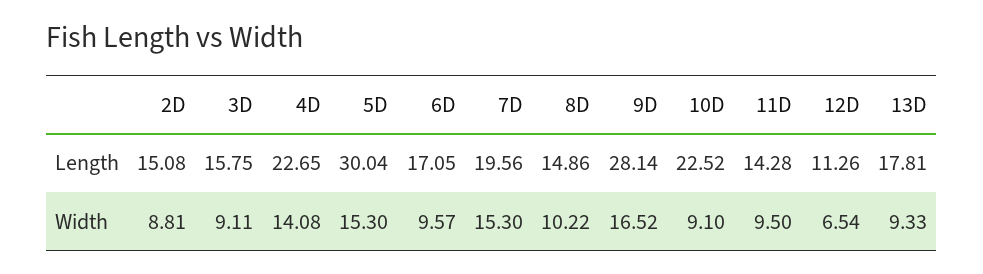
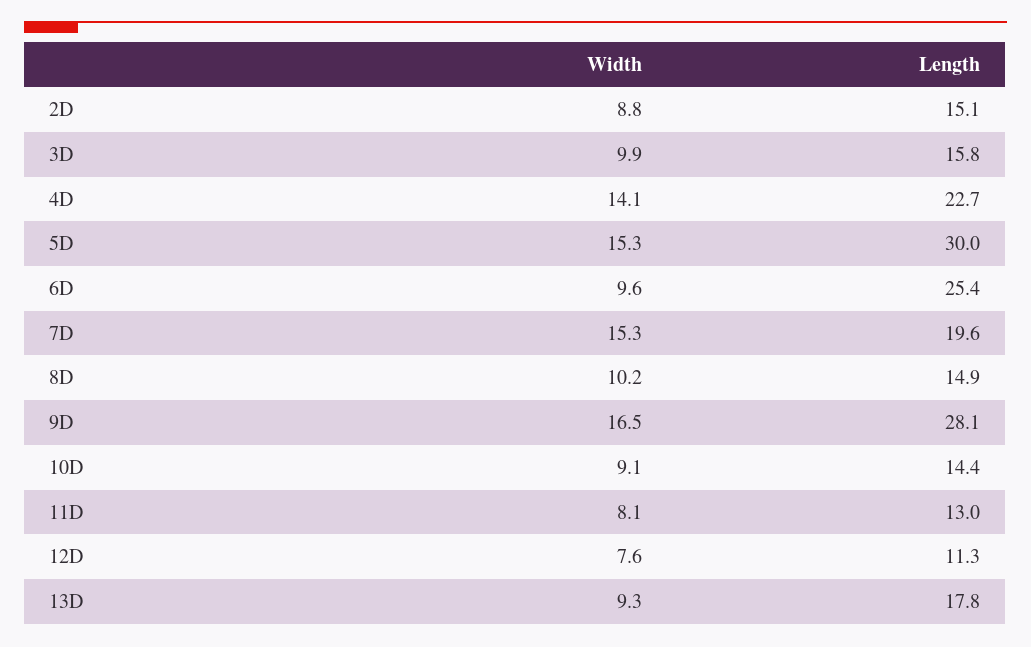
6D, Length: 17.05 -> 25.4
10D, Length: 22.52 -> 14.4
11D, Length: 14.28 -> 13
3D, Width: 9.11 -> 9.9
11D, Width: 9.5 -> 8.1
12D, Width: 6.54 -> 7.6

